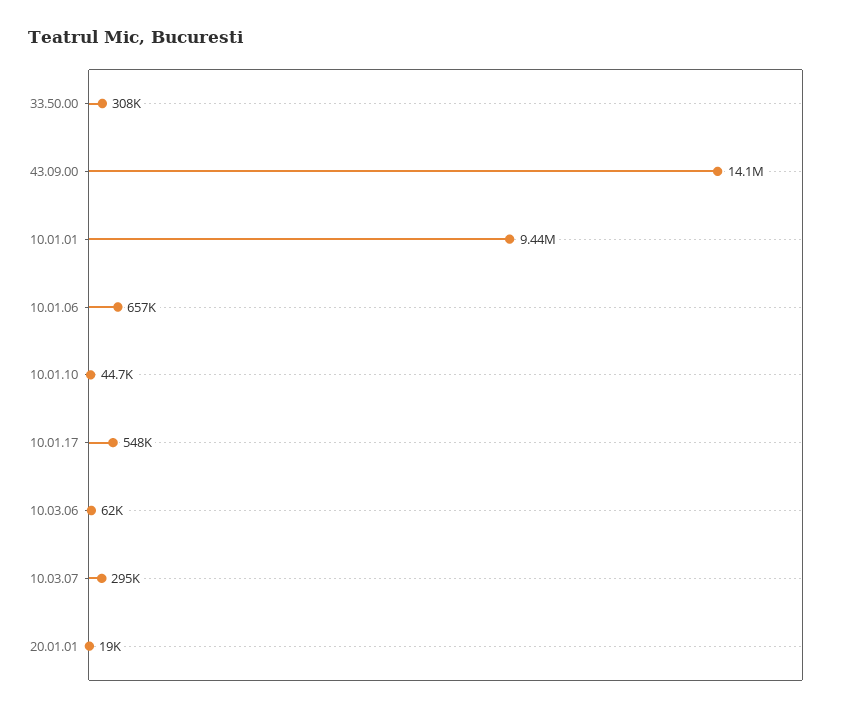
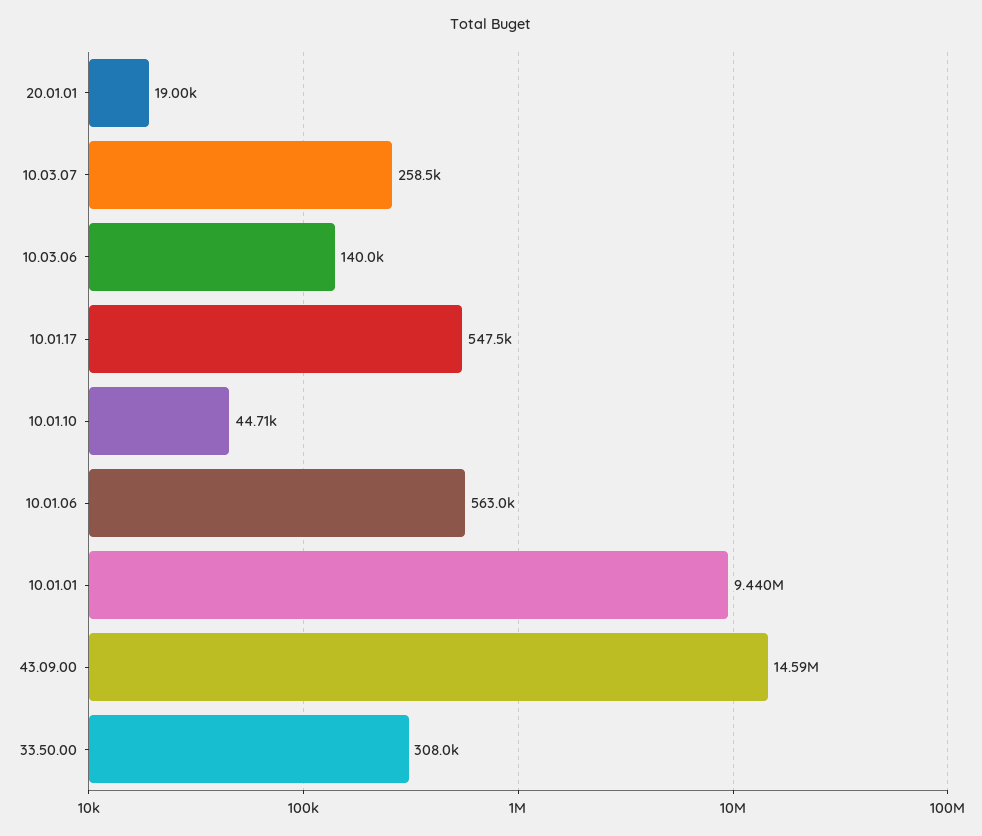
43.09.00: 14100000 -> 14590000
10.01.06: 657000 -> 563000
10.03.06: 62000 -> 140000
10.03.07: 295000 -> 258500

